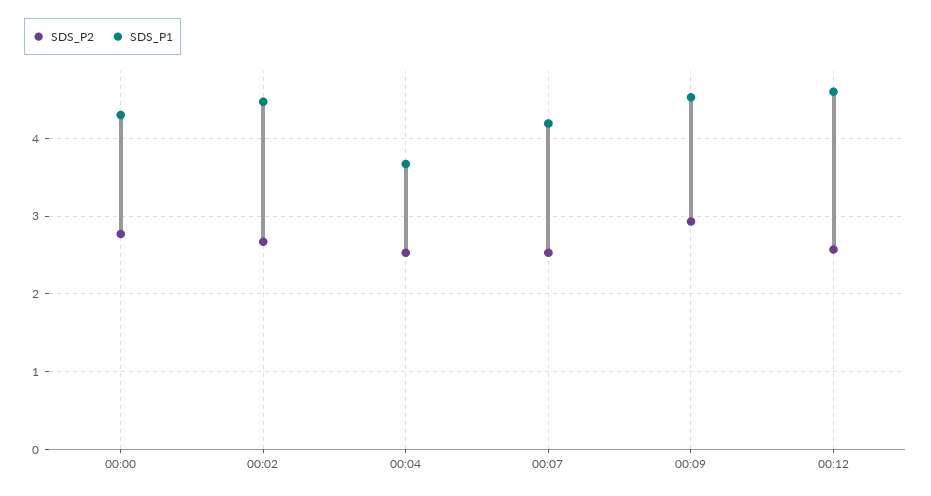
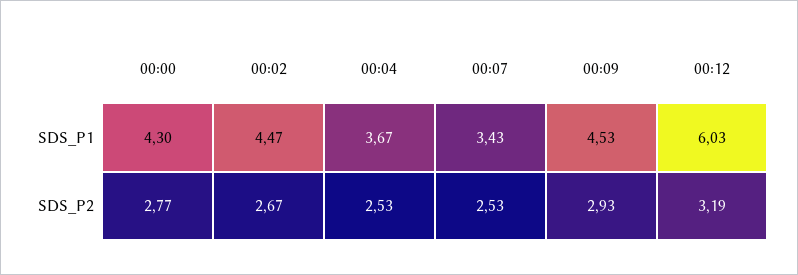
SDS_P1, 00:07: 4.2 -> 3.43
SDS_P2, 00:12: 2.6 -> 3.19
SDS_P1, 00:12: 4.6 -> 6.03

